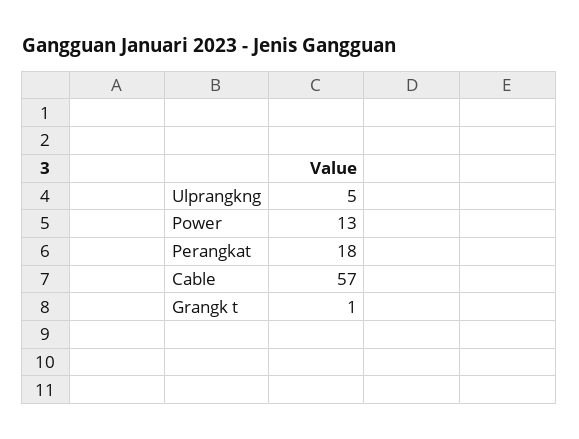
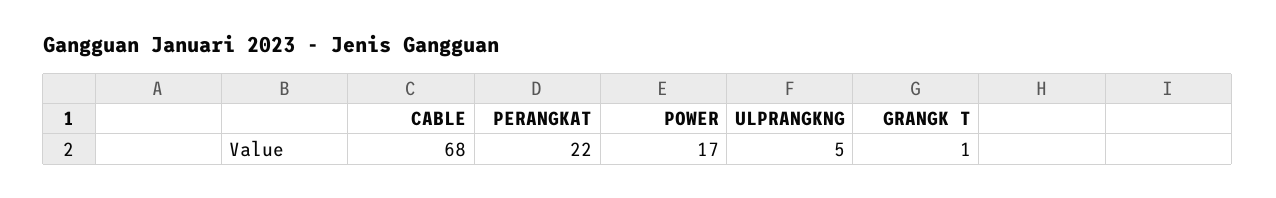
Power: 13 -> 17
Perangkat: 18 -> 22
Cable: 57 -> 68

